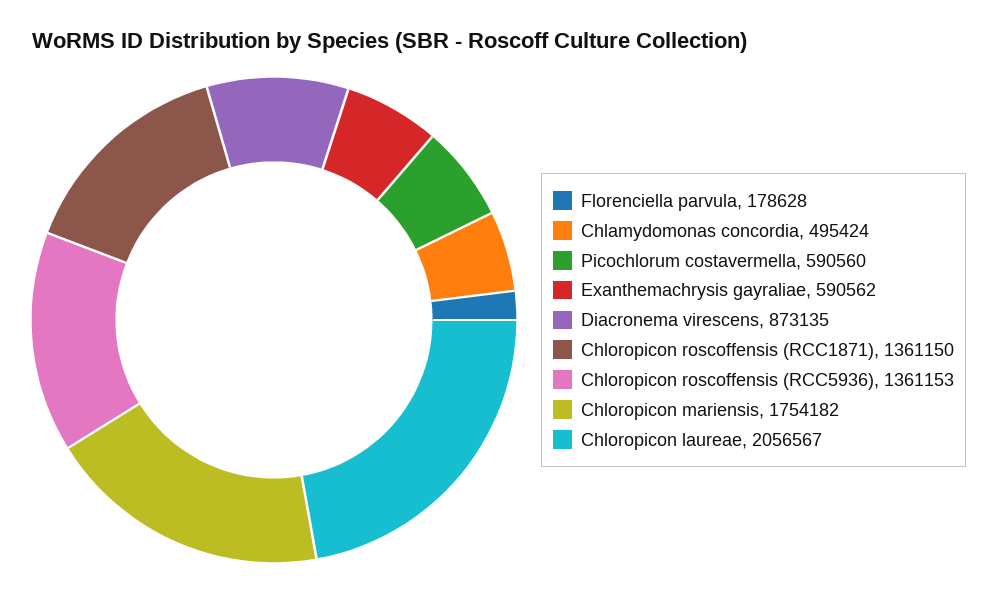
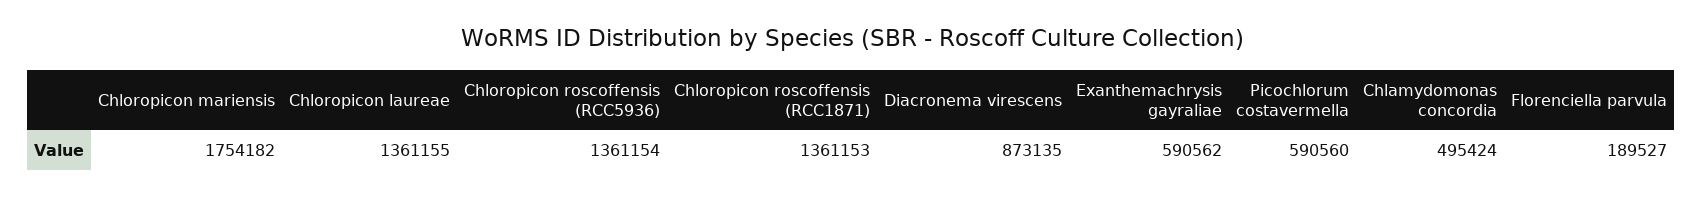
Florenciella parvula: 178628 -> 189527
Chloropicon roscoffensis (RCC1871): 1361150 -> 1361153
Chloropicon roscoffensis (RCC5936): 1361153 -> 1361154
Chloropicon laureae: 2056567 -> 1361155

